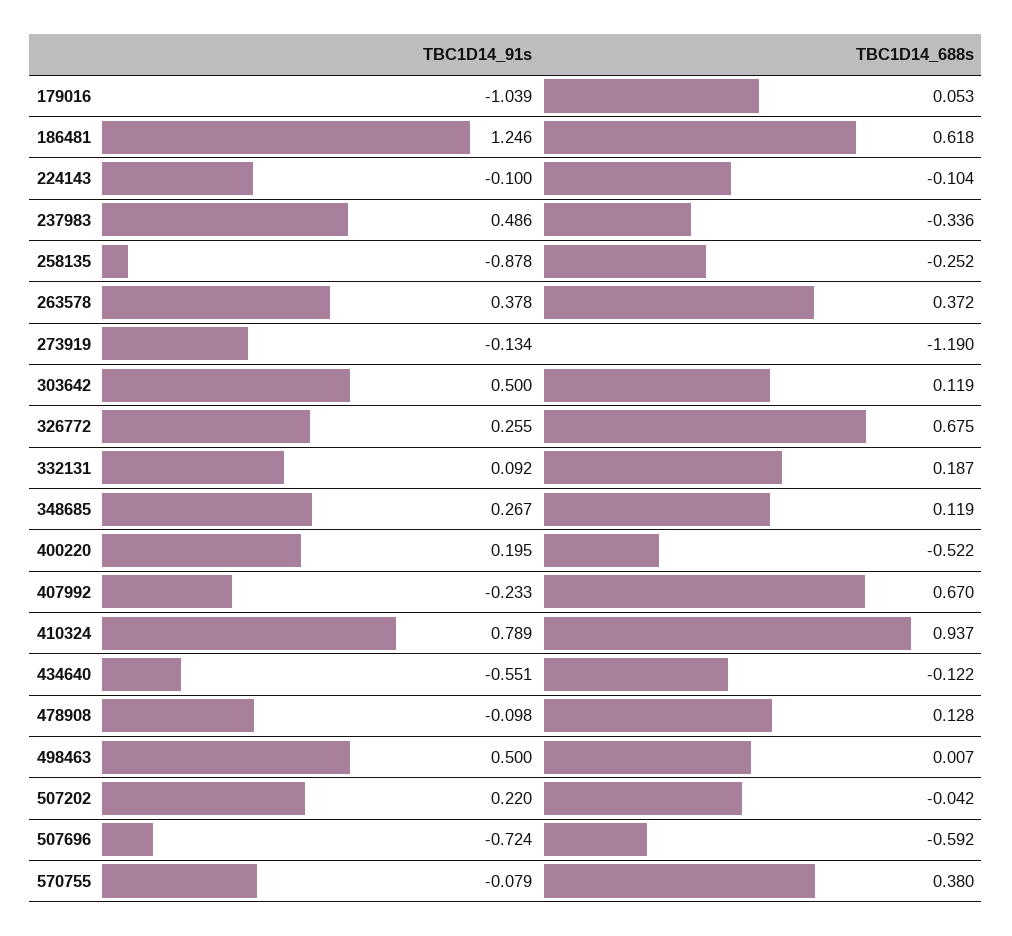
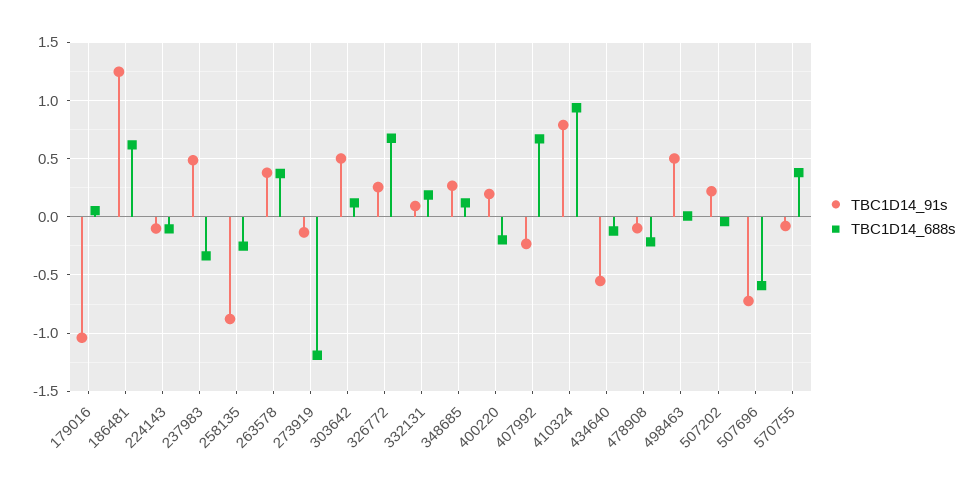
TBC1D14_688s, 400220: -0.522 -> -0.2
TBC1D14_688s, 478908: 0.128 -> -0.2

